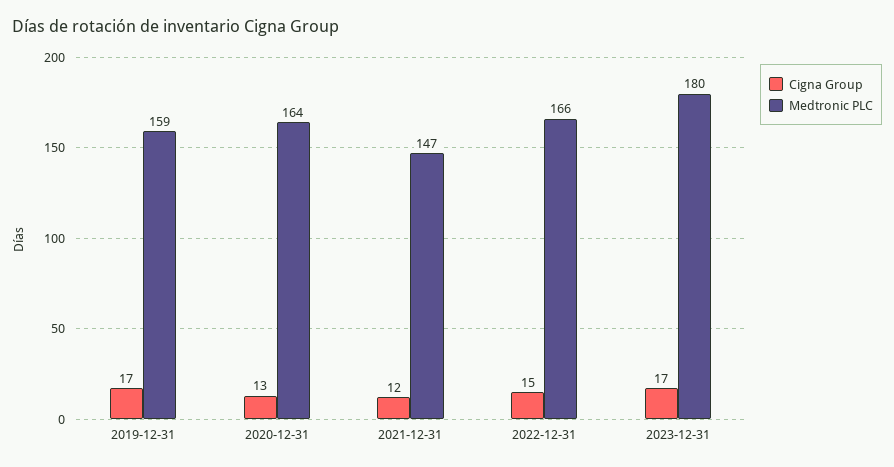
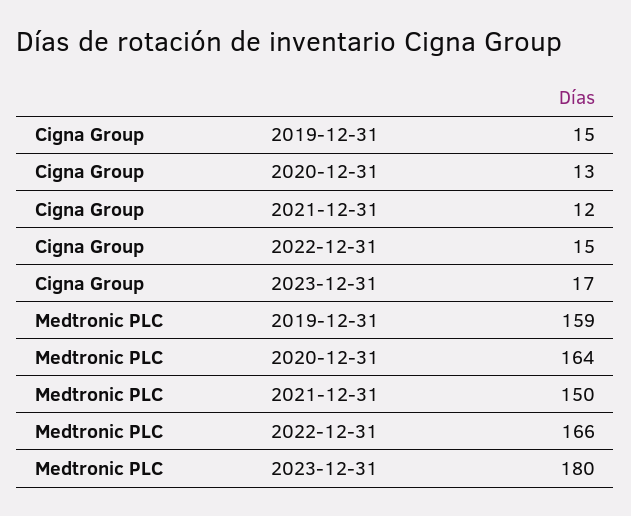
Cigna Group, 2019-12-31: 17 -> 15
Medtronic PLC, 2021-12-31: 147 -> 150

